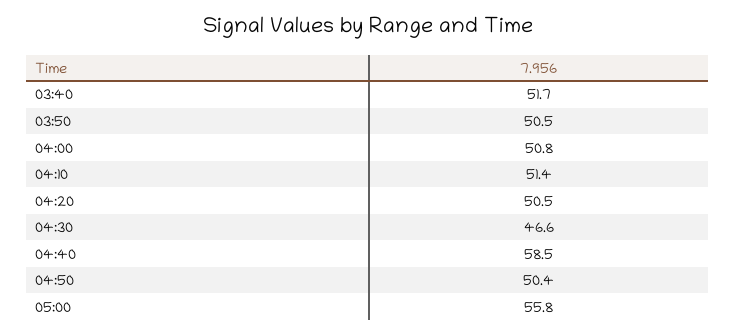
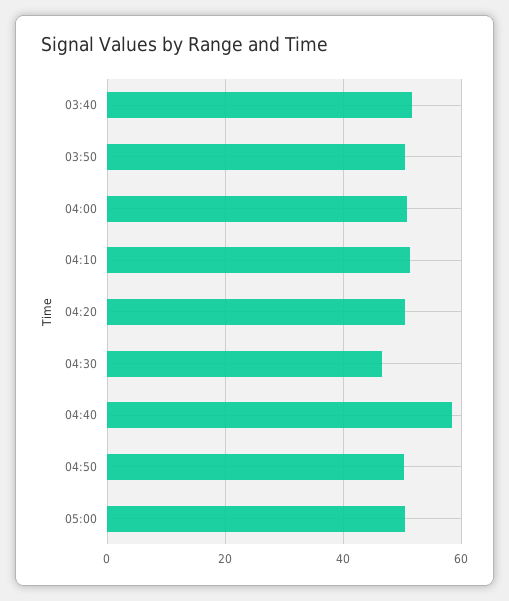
05:00: 55.8 -> 50

